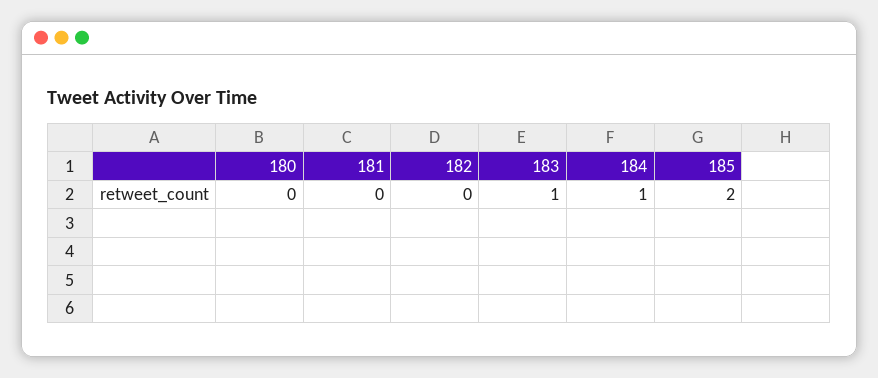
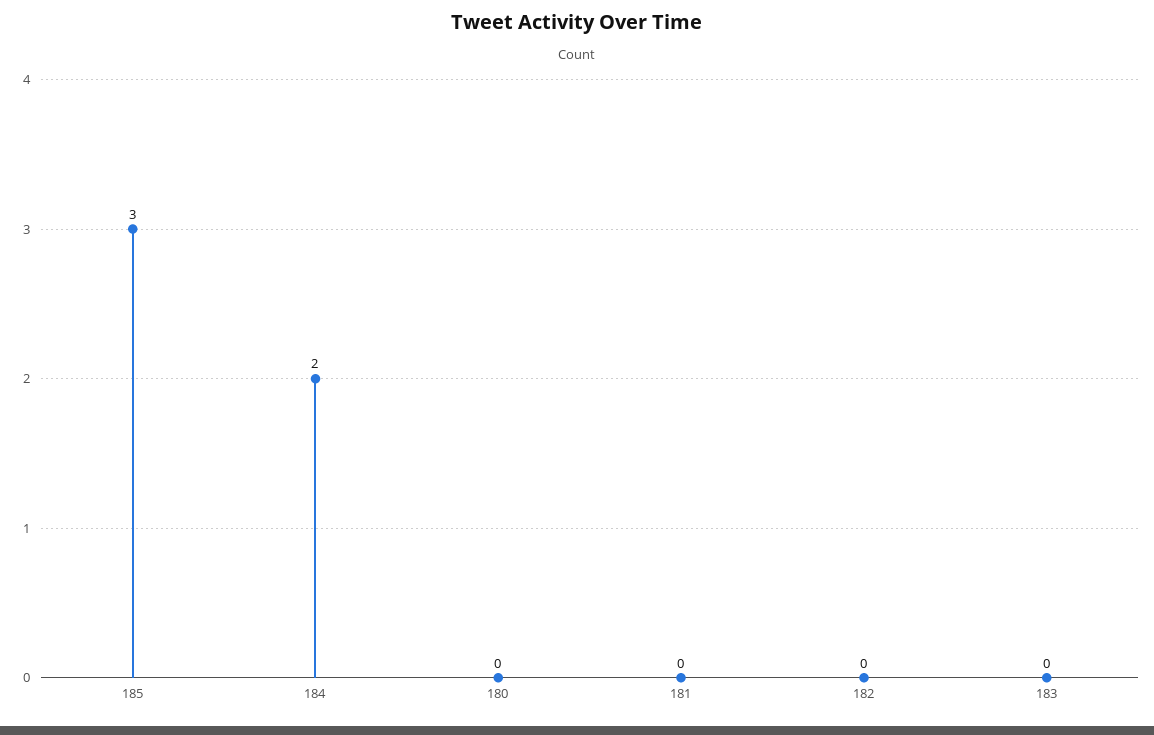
183: 1 -> 0
184: 1 -> 2
185: 2 -> 3

